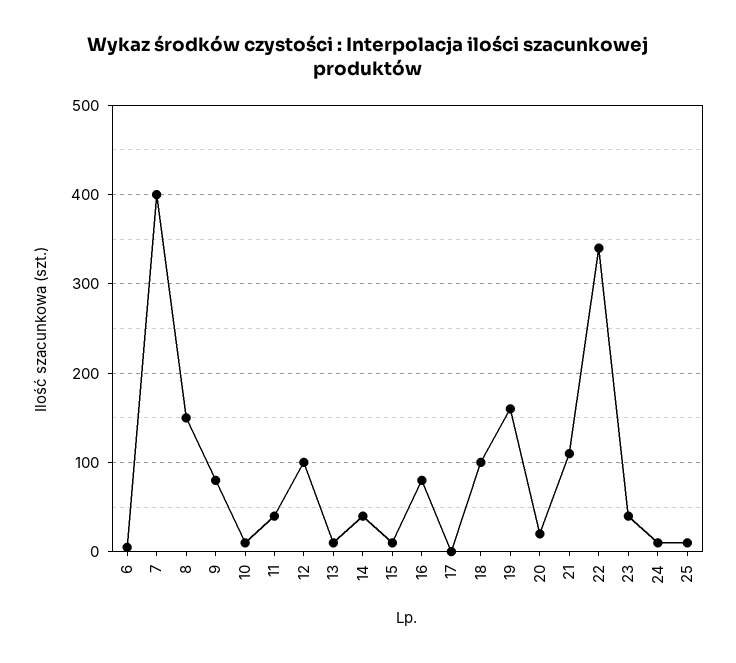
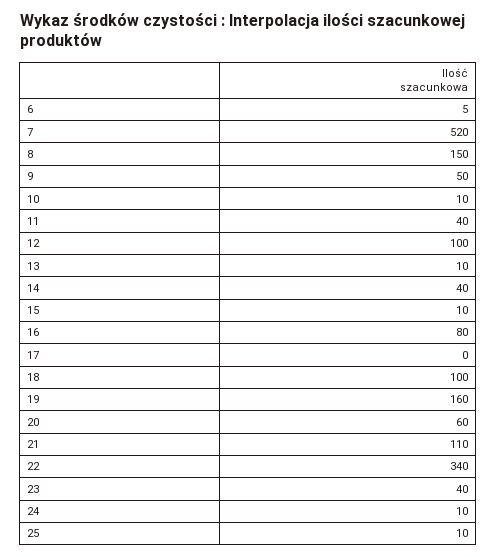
7: 400 -> 520
9: 80 -> 50
20: 20 -> 60

